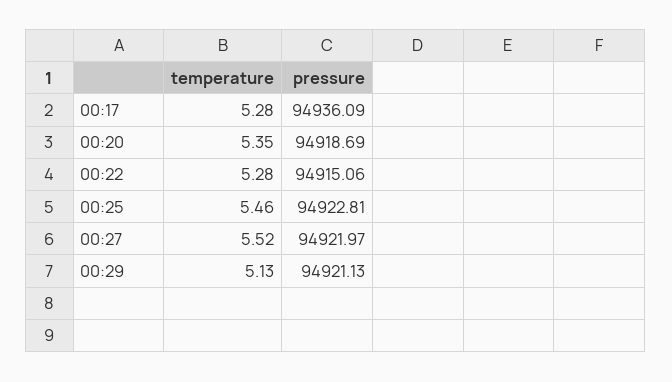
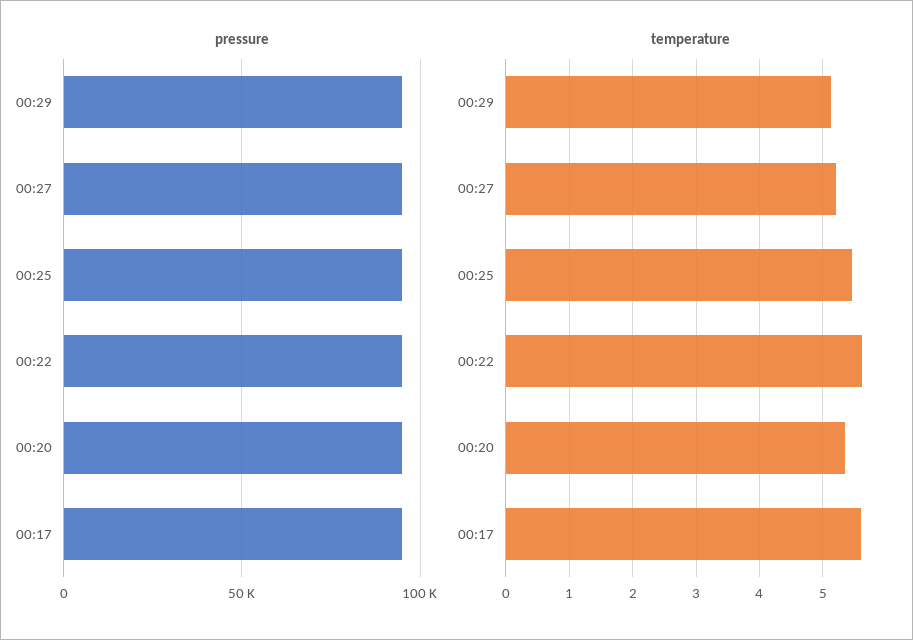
temperature, 00:17: 5.28 -> 5.6
temperature, 00:22: 5.28 -> 5.6
temperature, 00:27: 5.52 -> 5.2

